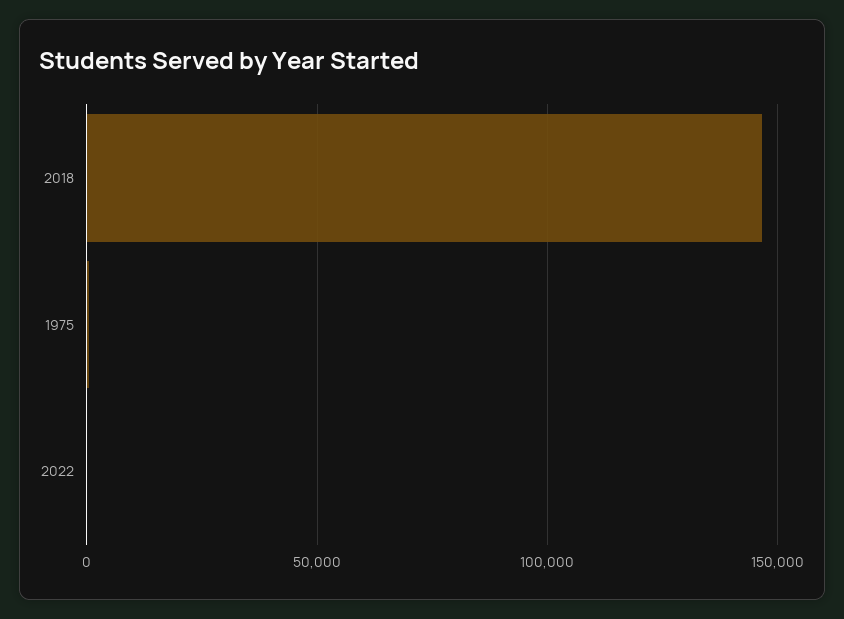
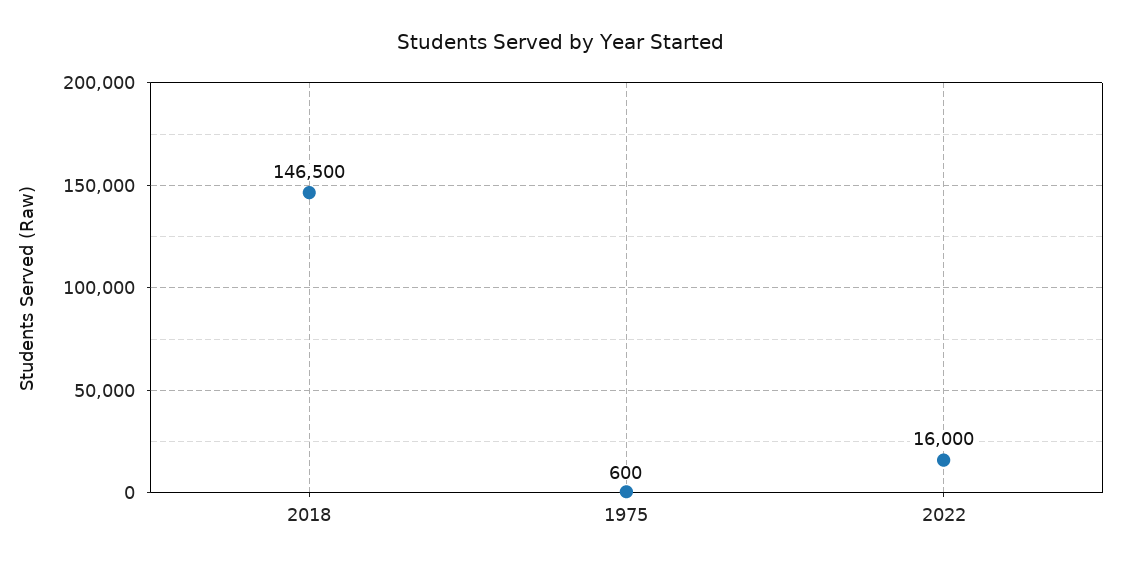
2022: 0 -> 16000

